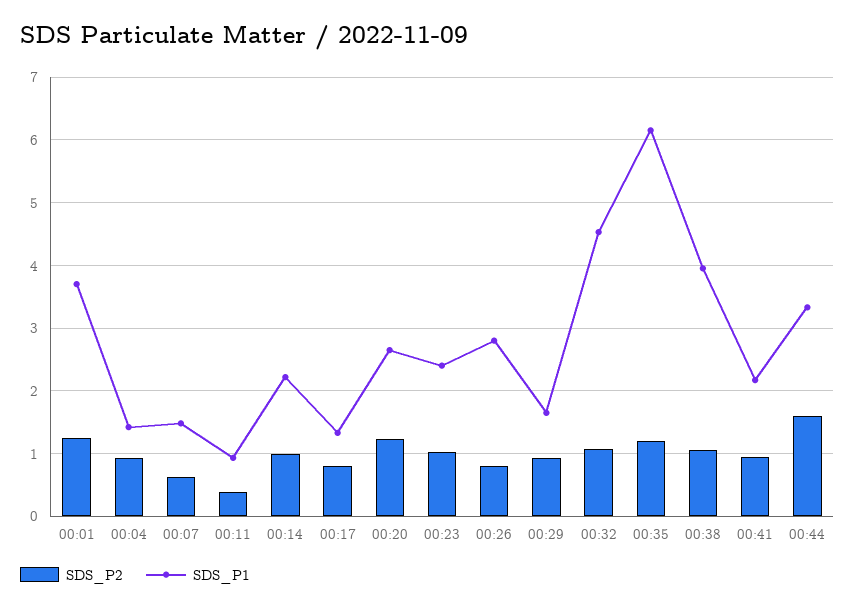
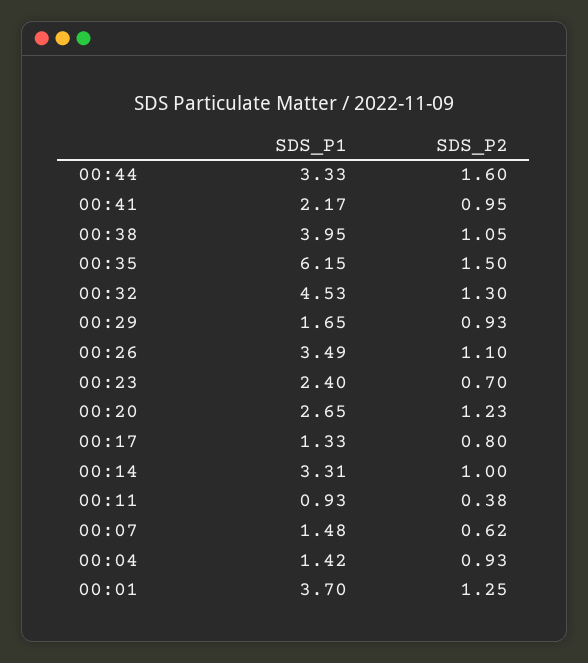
SDS_P1, 00:14: 2.2 -> 3.31
SDS_P2, 00:23: 1 -> 0.7
SDS_P2, 00:26: 0.8 -> 1.1
SDS_P1, 00:26: 2.8 -> 3.49
SDS_P2, 00:32: 1.1 -> 1.3
SDS_P2, 00:35: 1.2 -> 1.5

